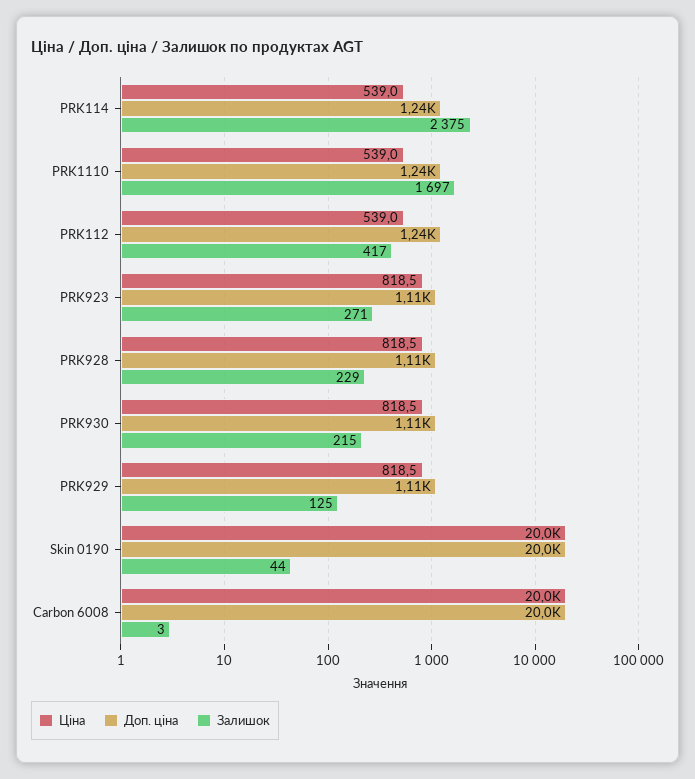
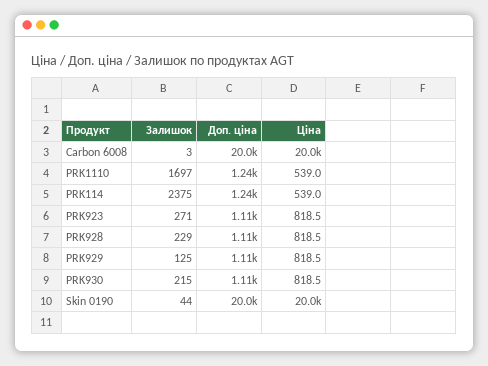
Ціна, PRK112: 539 -> none
Доп. ціна, PRK112: 1240 -> none
Залишок, PRK112: 417 -> none

